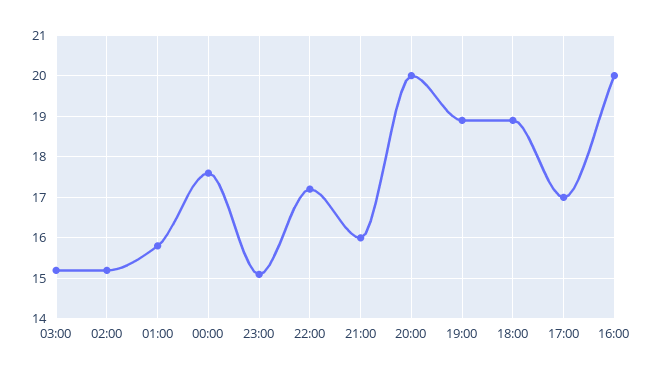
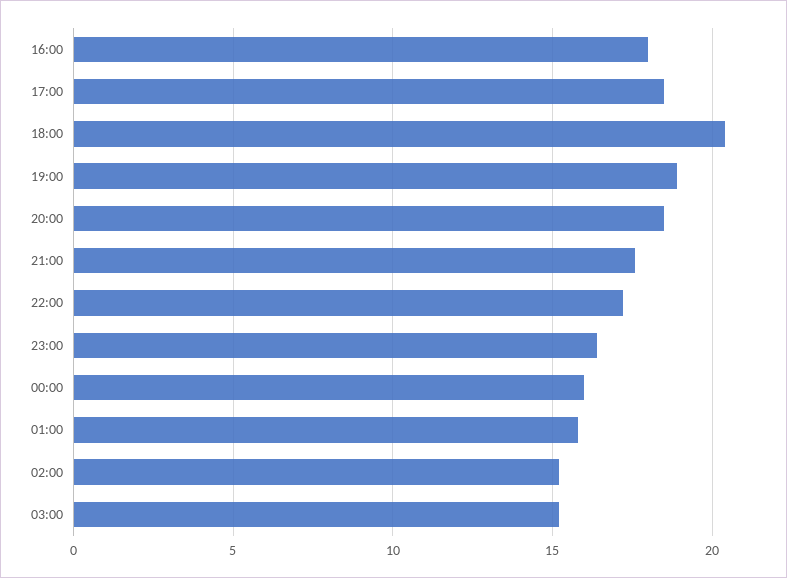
00:00: 17.5 -> 16
23:00: 15 -> 16.5
21:00: 16 -> 17.5
20:00: 20 -> 18.5
18:00: 19 -> 20.5
17:00: 17 -> 18.5
16:00: 20 -> 18

